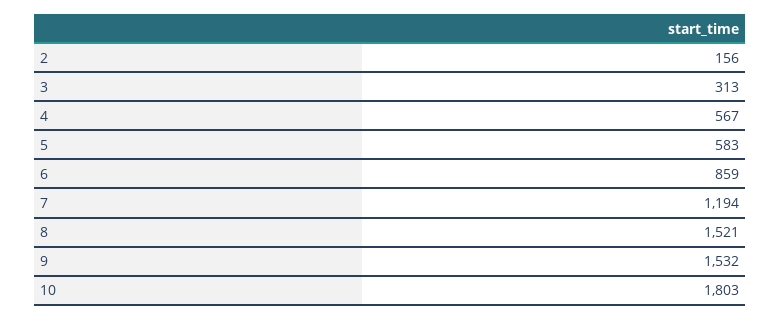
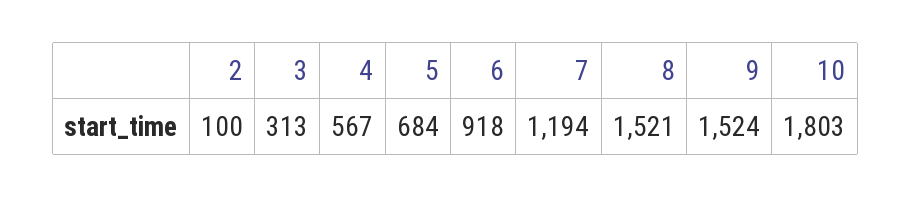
2: 156 -> 100
5: 583 -> 684
6: 859 -> 918
9: 1532 -> 1524

